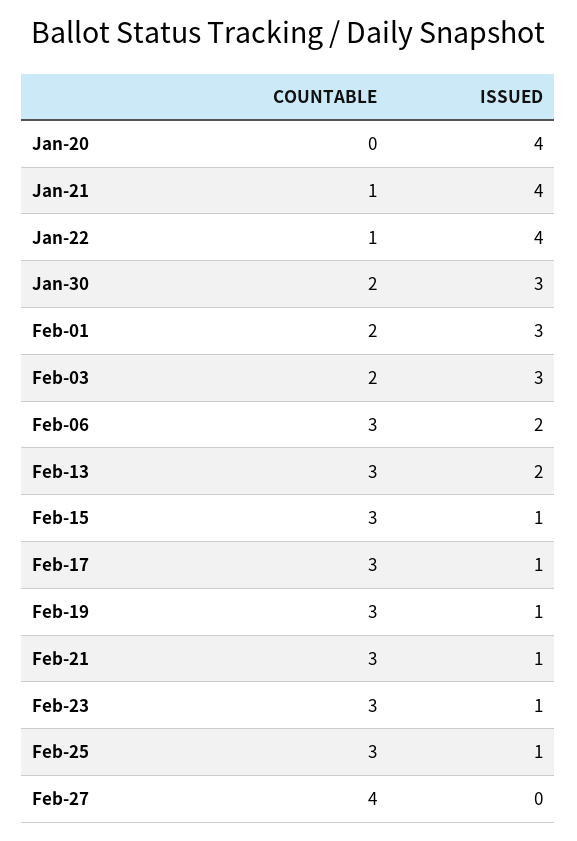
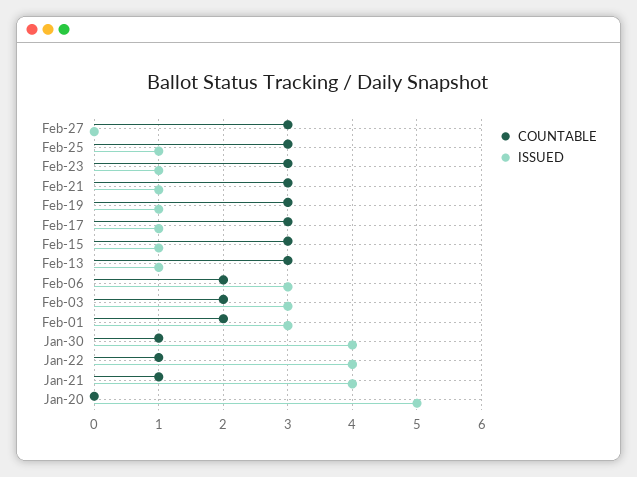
ISSUED, Jan-20: 4 -> 5
COUNTABLE, Jan-30: 2 -> 1
ISSUED, Jan-30: 3 -> 4
COUNTABLE, Feb-06: 3 -> 2
ISSUED, Feb-06: 2 -> 3
ISSUED, Feb-13: 2 -> 1
COUNTABLE, Feb-27: 4 -> 3

